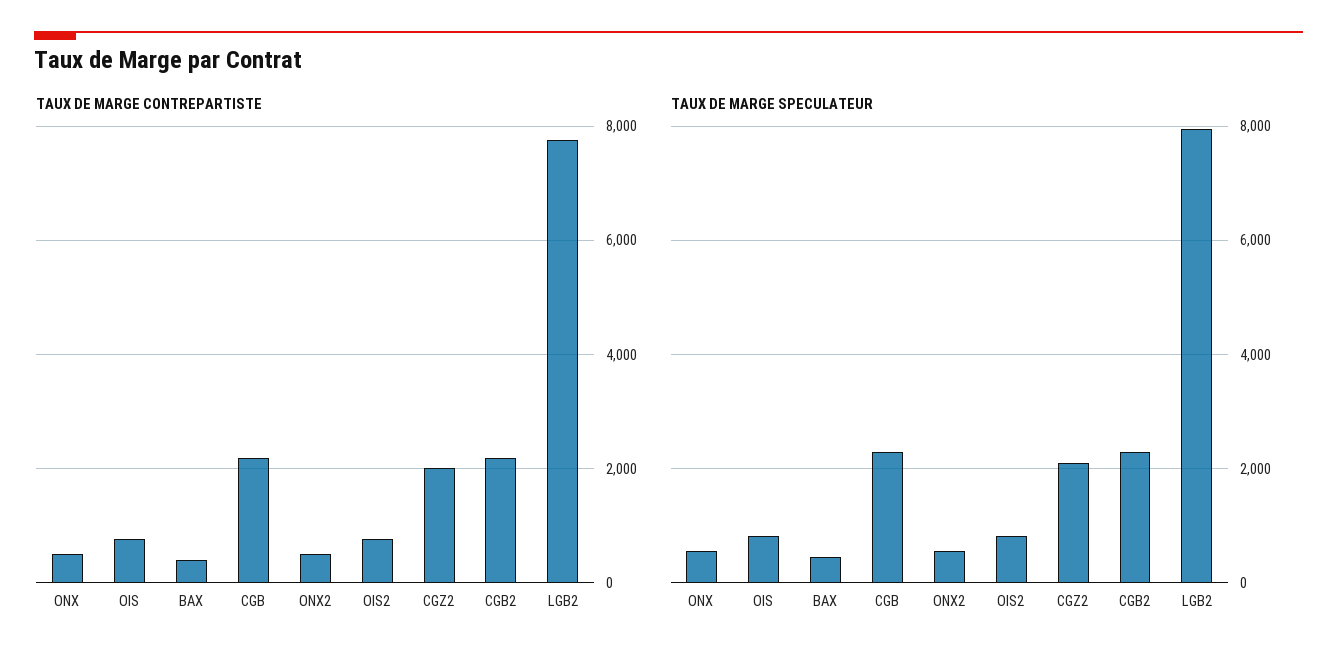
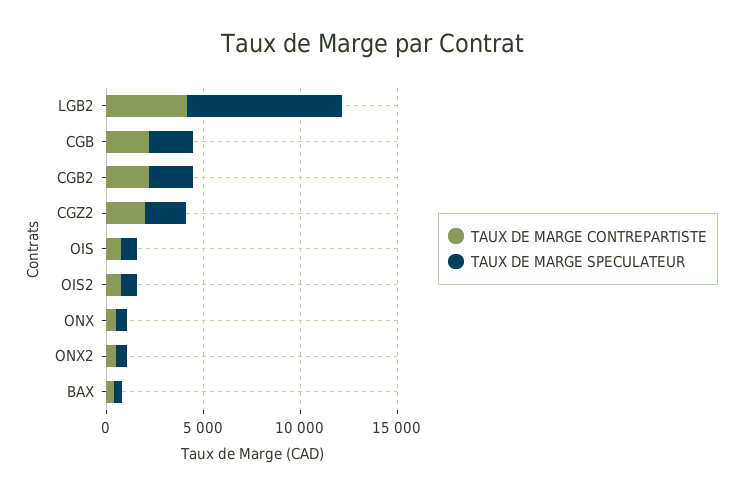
TAUX DE MARGE CONTREPARTISTE, LGB2: 7800 -> 4000

